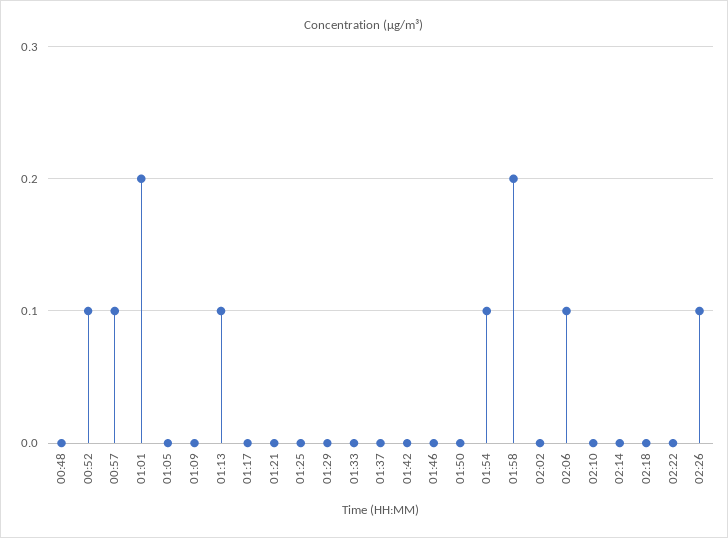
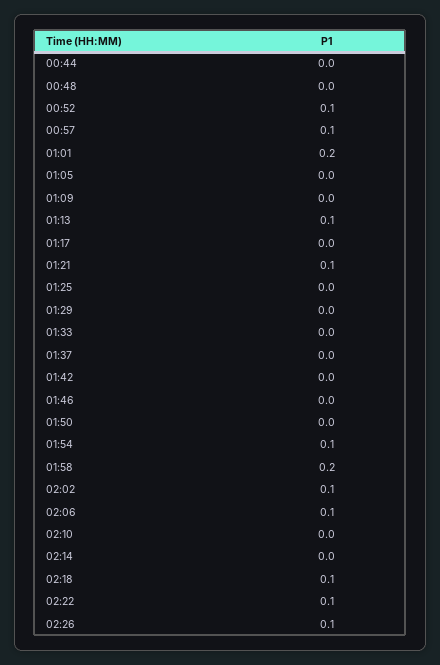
01:21: 0 -> 0.1
02:02: 0 -> 0.1
02:18: 0 -> 0.1
02:22: 0 -> 0.1
00:44: none -> 0

